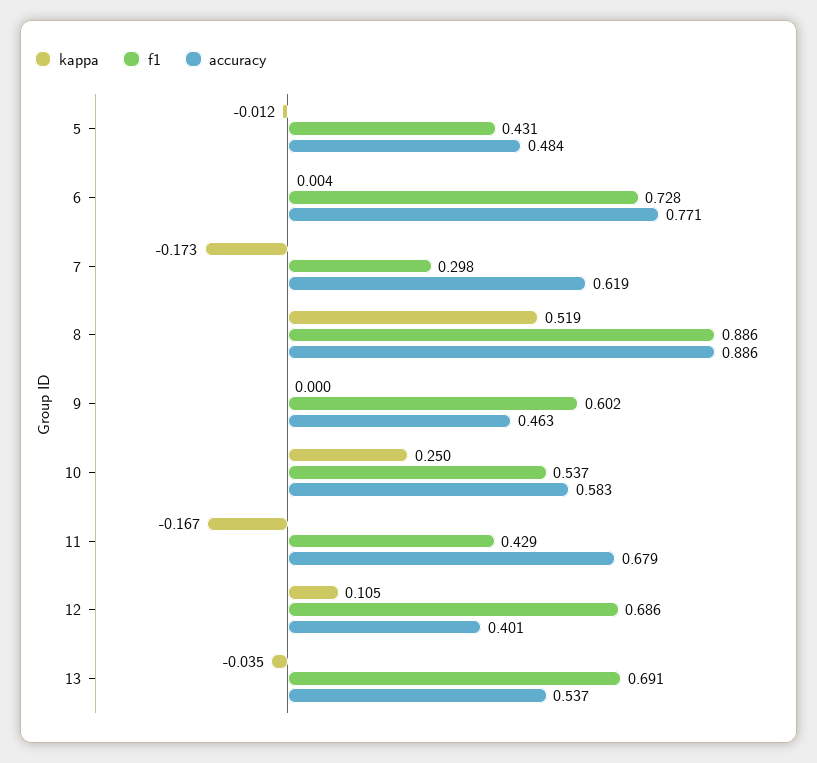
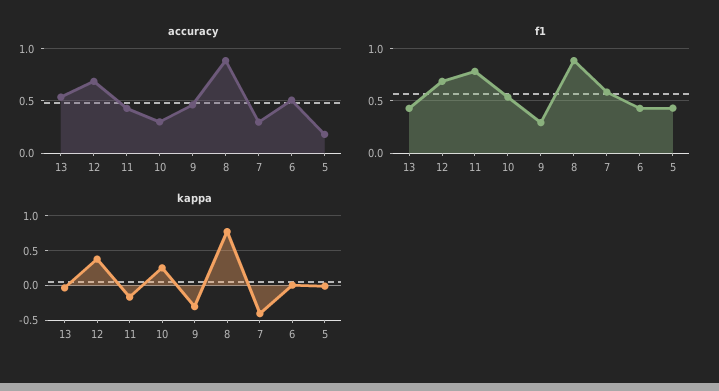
accuracy, 5: 0.484 -> 0.2
f1, 6: 0.728 -> 0.4
accuracy, 6: 0.771 -> 0.5
kappa, 7: -0.173 -> -0.4
f1, 7: 0.298 -> 0.6
accuracy, 7: 0.619 -> 0.3
kappa, 8: 0.519 -> 0.8
kappa, 9: 0 -> -0.3
f1, 9: 0.602 -> 0.3
accuracy, 10: 0.583 -> 0.3
f1, 11: 0.429 -> 0.8
accuracy, 11: 0.679 -> 0.4
kappa, 12: 0.105 -> 0.4
accuracy, 12: 0.401 -> 0.7
f1, 13: 0.691 -> 0.4

